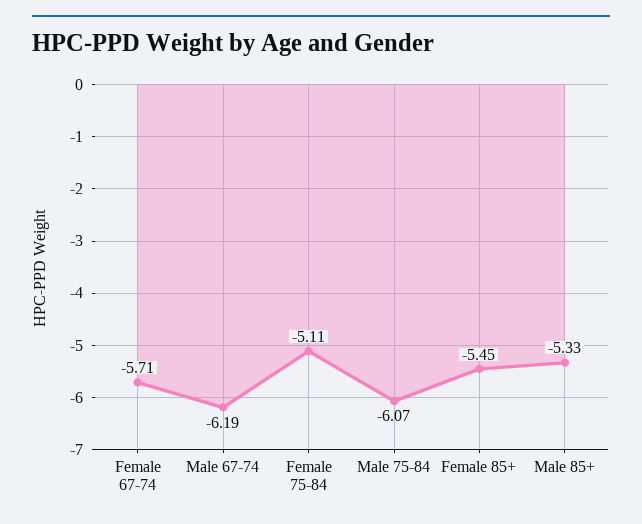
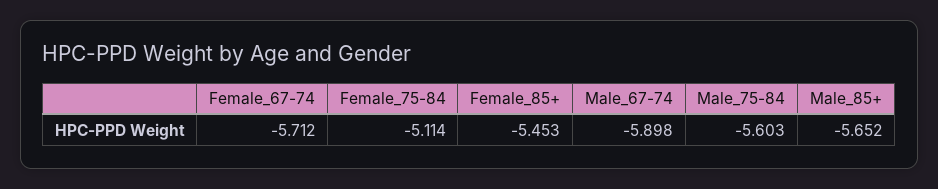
Male 67-74: -6.19 -> -5.898
Male 75-84: -6.07 -> -5.603
Male 85+: -5.33 -> -5.652

